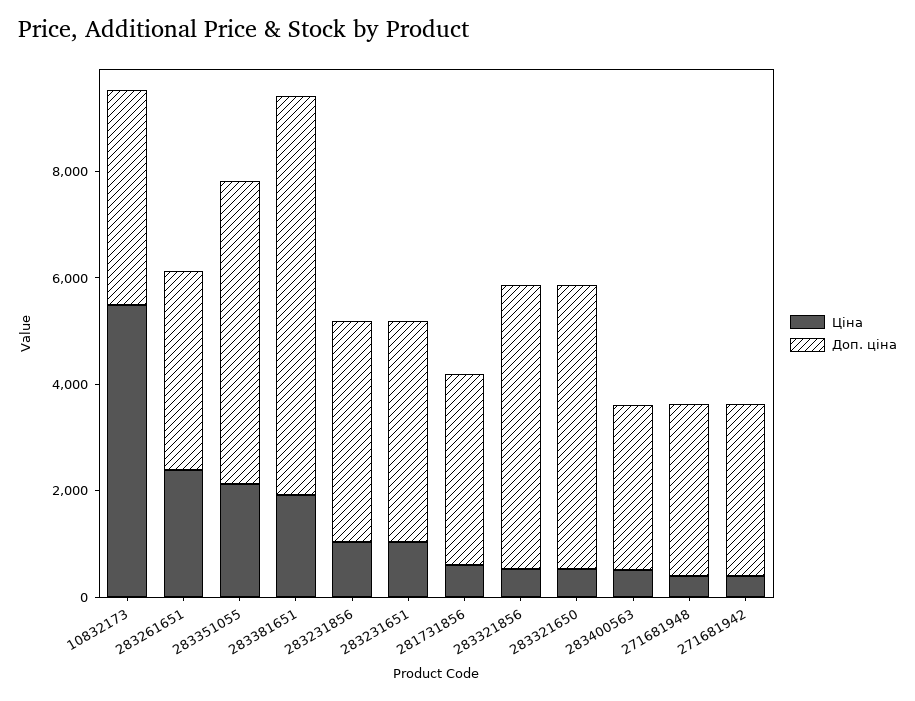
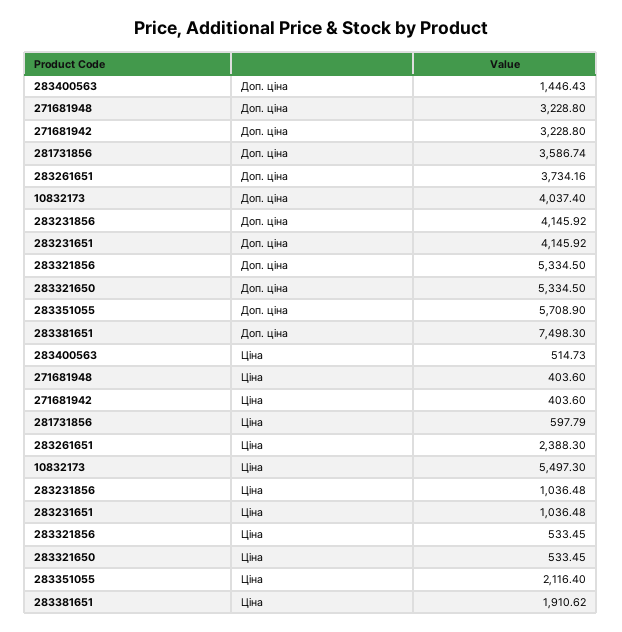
Доп. ціна, 283400563: 3000 -> 1446.43

